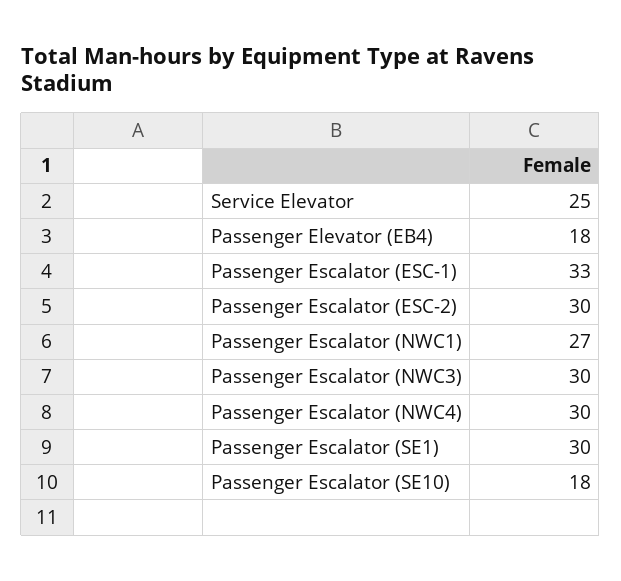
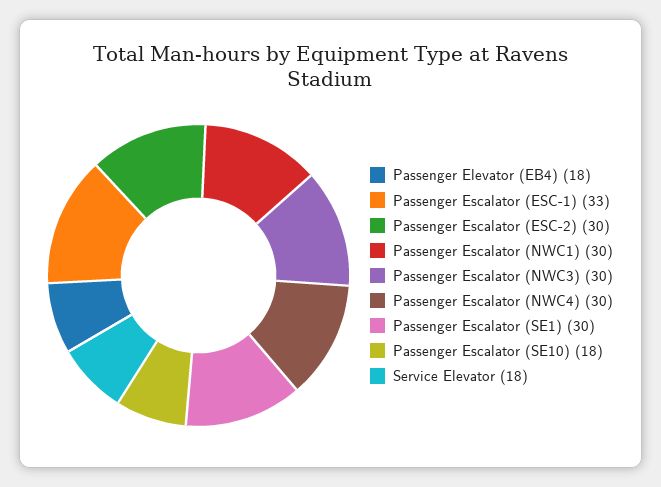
Service Elevator: 25 -> 18
Passenger Escalator (NWC1): 27 -> 30

